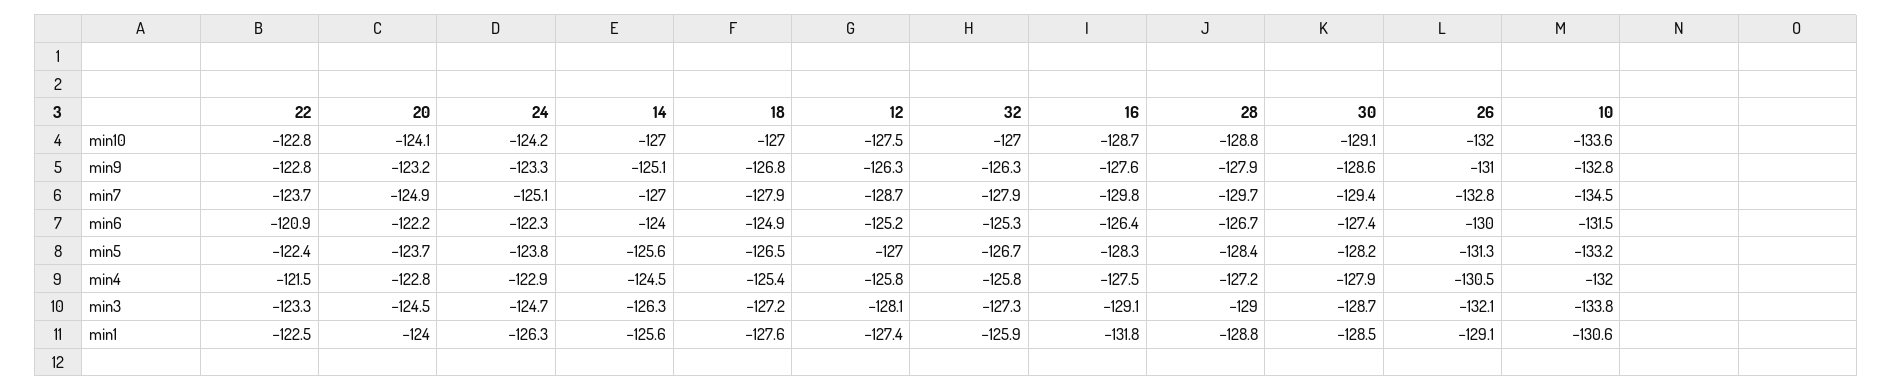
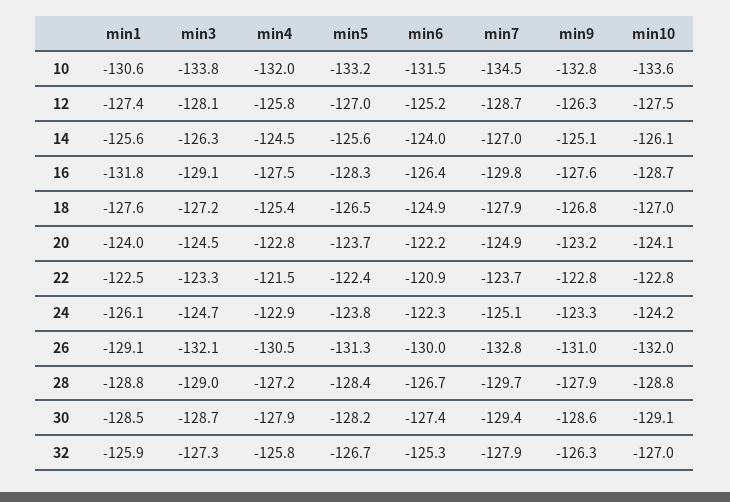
14, min10: -127 -> -126.1
24, min1: -126.3 -> -126.1

